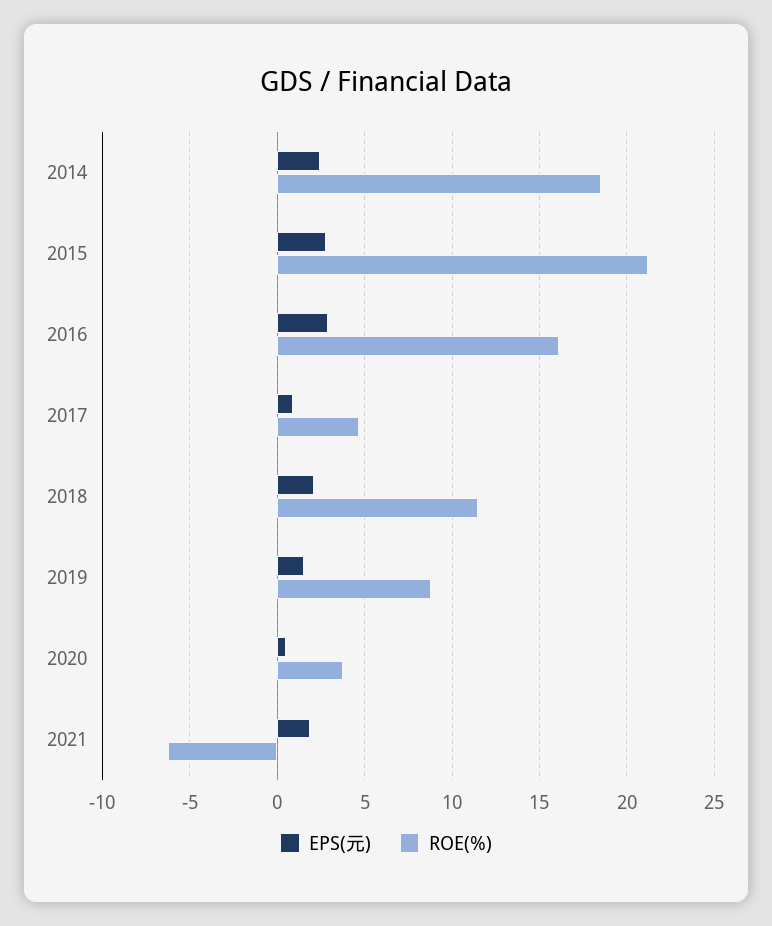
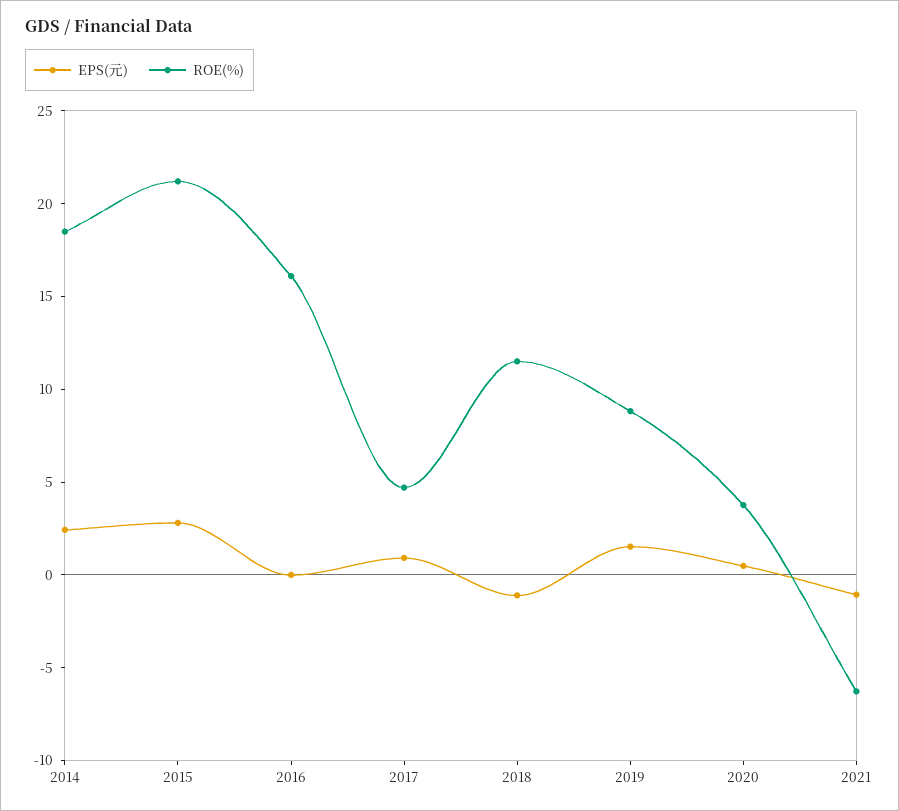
EPS(元), 2016: 3 -> 0
EPS(元), 2018: 2 -> -1
EPS(元), 2021: 2 -> -1

